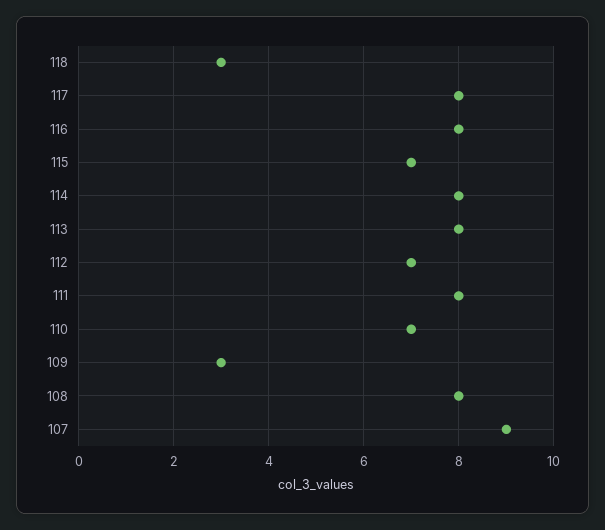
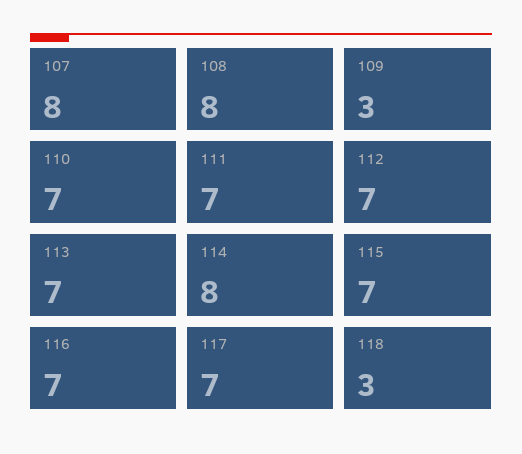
117: 8 -> 7
116: 8 -> 7
113: 8 -> 7
111: 8 -> 7
107: 9 -> 8

